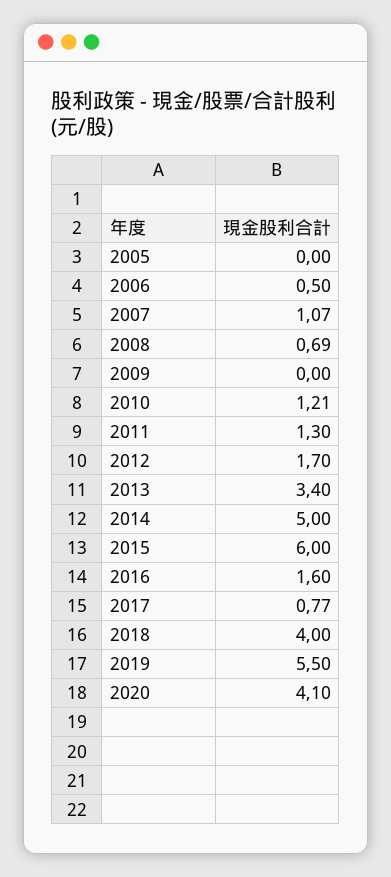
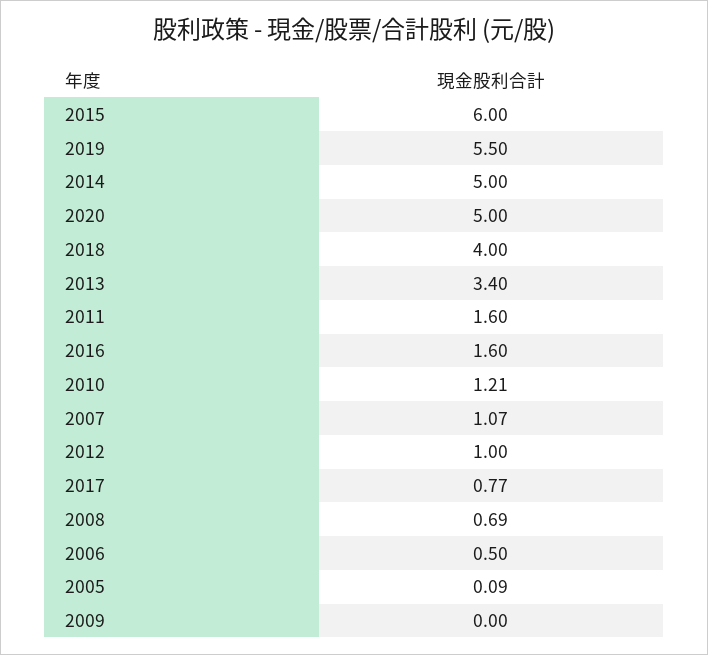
2005: 0 -> 0.09
2011: 1.3 -> 1.6
2012: 1.7 -> 1
2020: 4.1 -> 5

